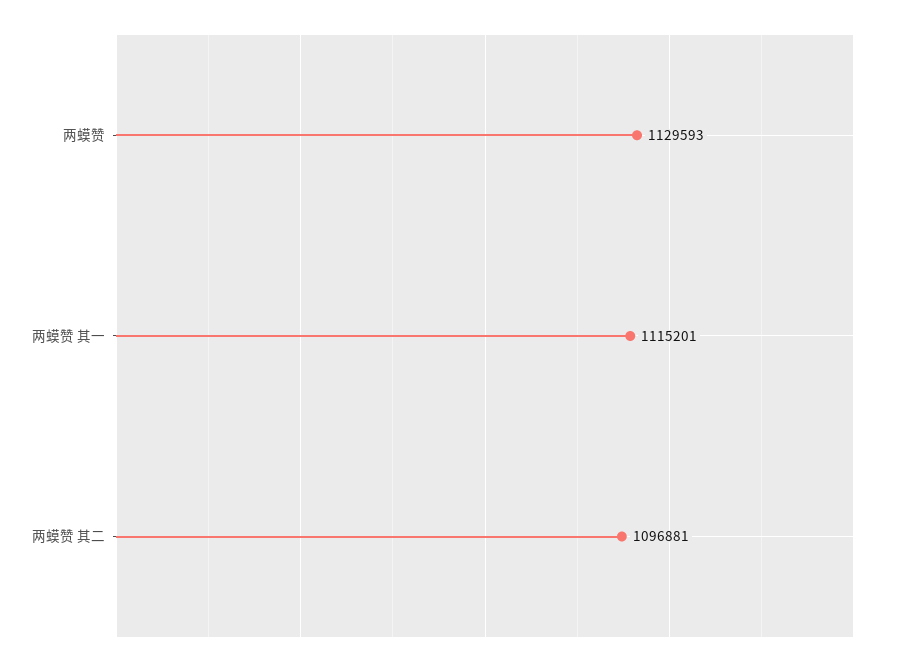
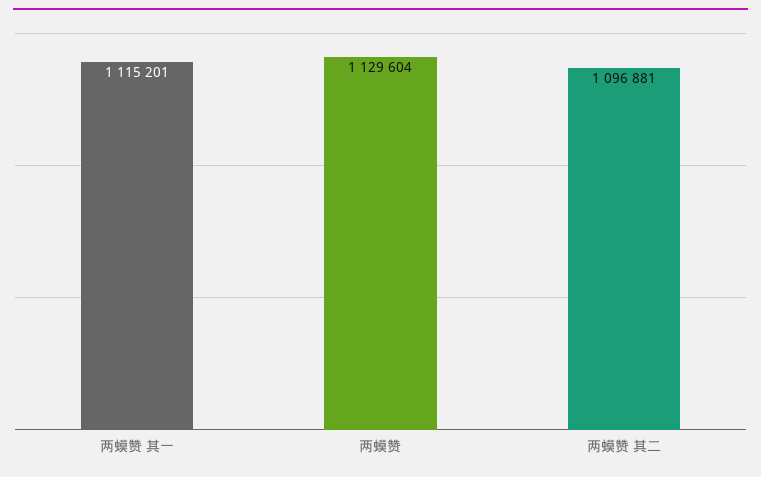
两蟆赞: 1129593 -> 1129604

